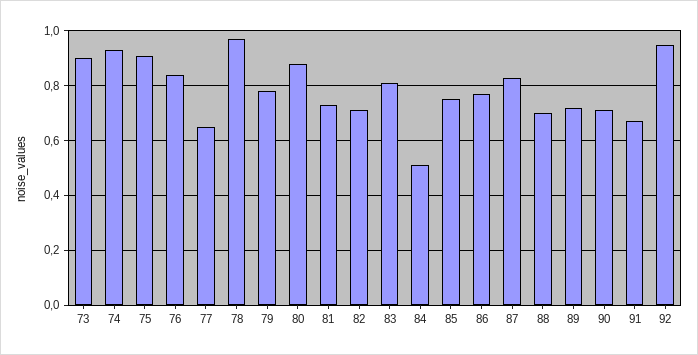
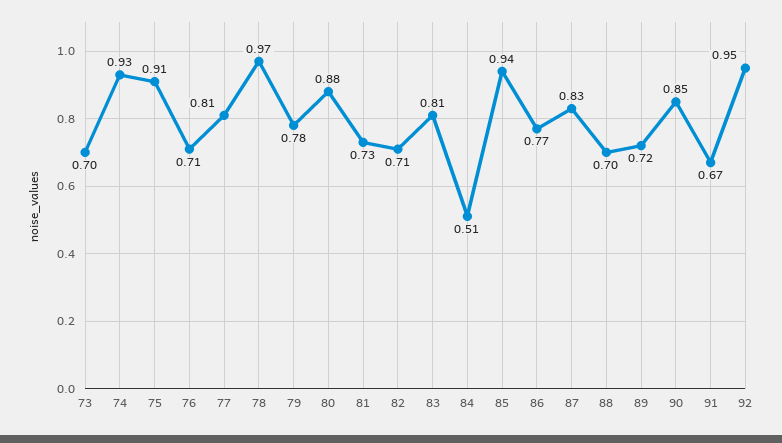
73: 0.9 -> 0.7
76: 0.85 -> 0.71
77: 0.65 -> 0.81
85: 0.75 -> 0.94
90: 0.7 -> 0.85

